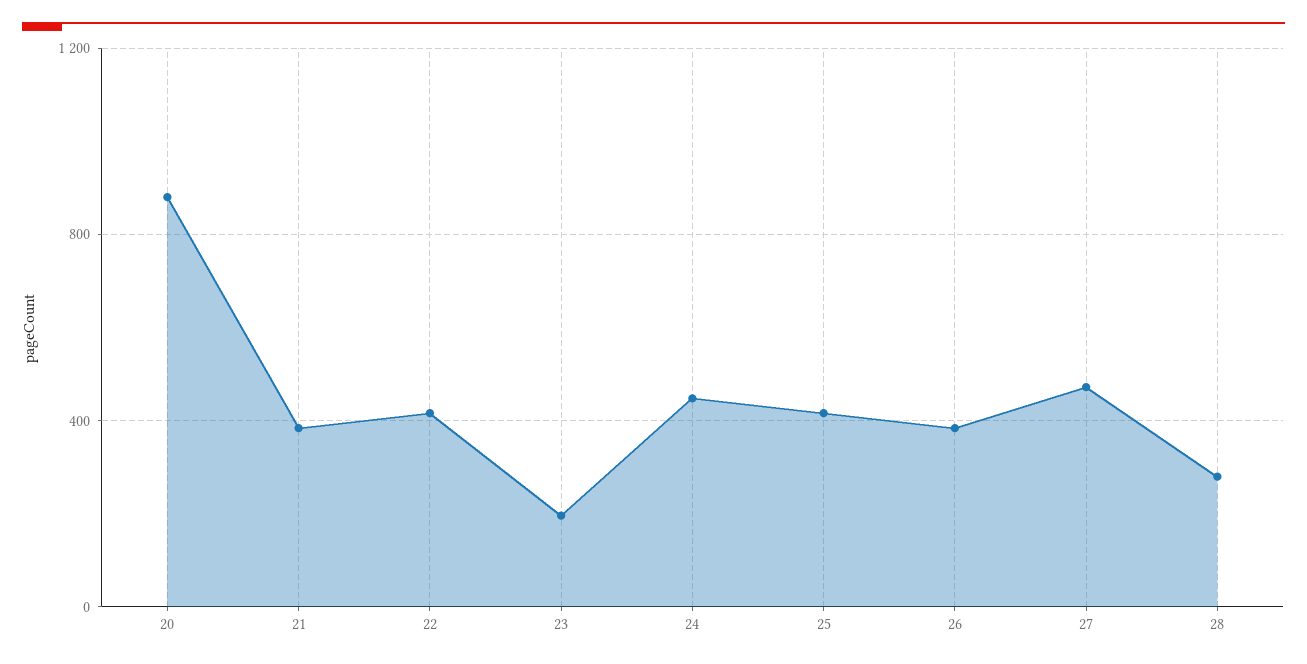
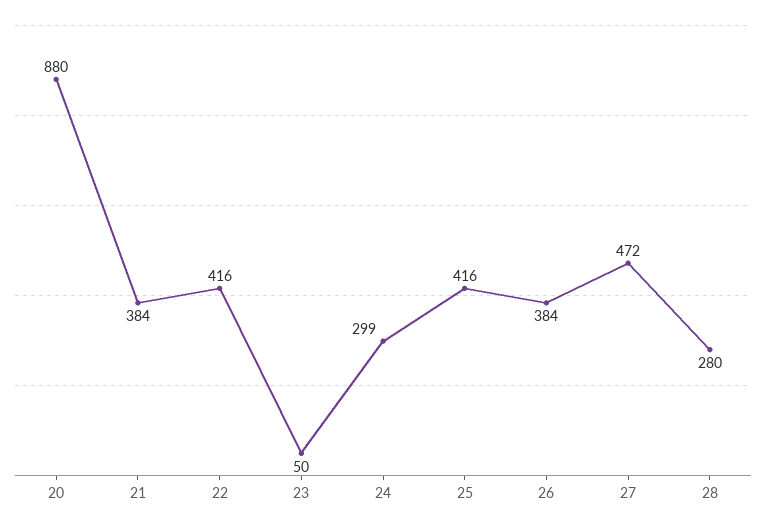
23: 200 -> 50
24: 450 -> 299

